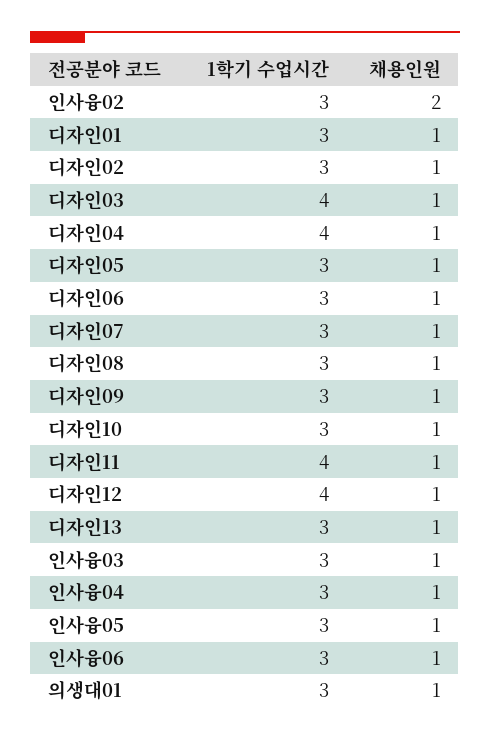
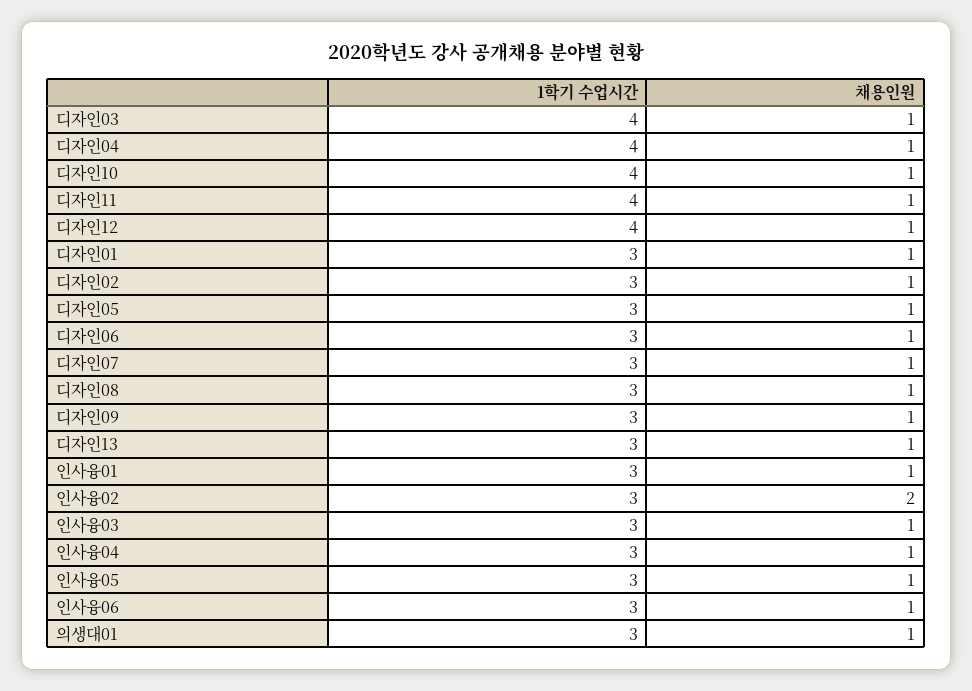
1학기 수업시간, 디자인10: 3 -> 4
1학기 수업시간, 인사융01: none -> 3
채용인원, 인사융01: none -> 1

